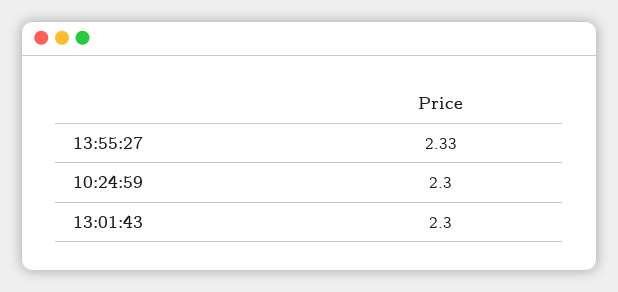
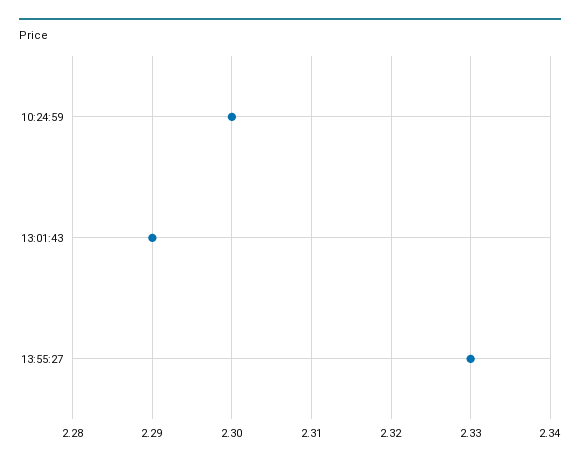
13:01:43: 2.3 -> 2.29

